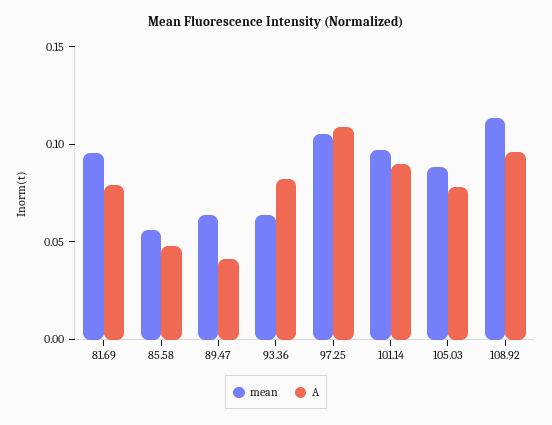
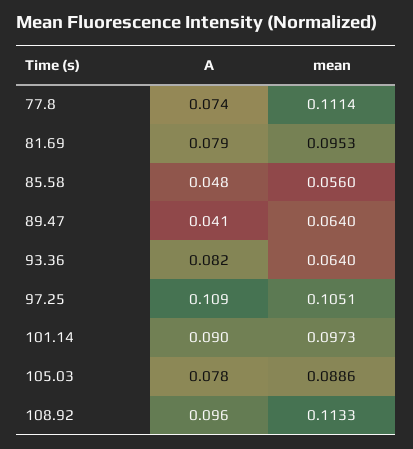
A, 77.8: none -> 0.074
mean, 77.8: none -> 0.1114

